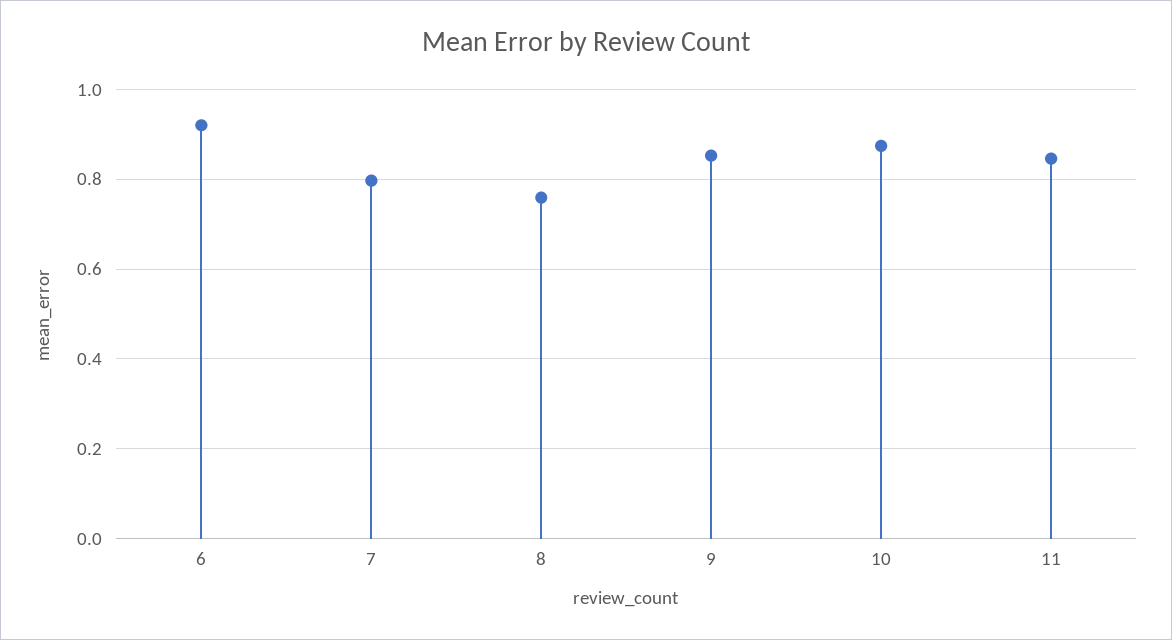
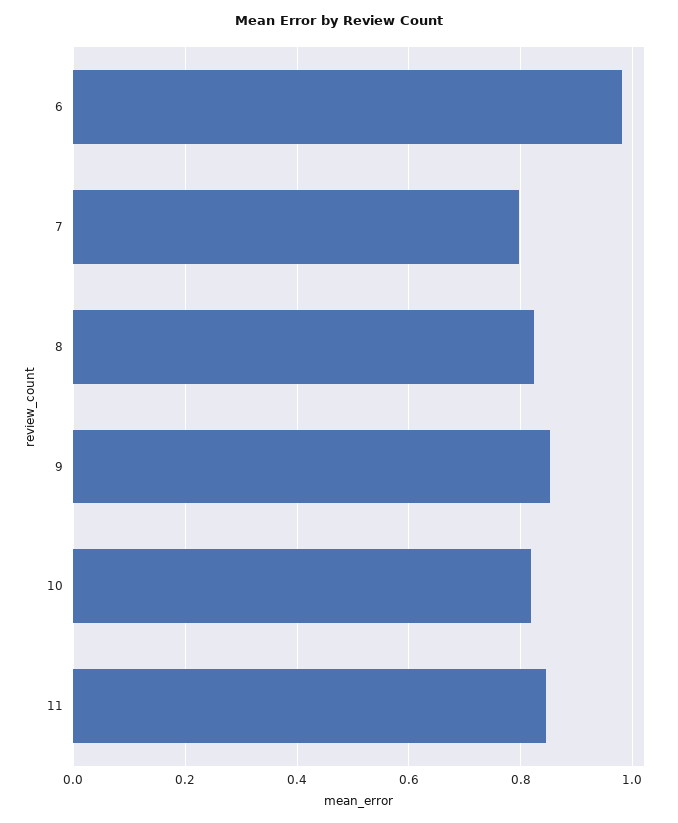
6: 0.92 -> 0.98
8: 0.76 -> 0.82
10: 0.88 -> 0.82

